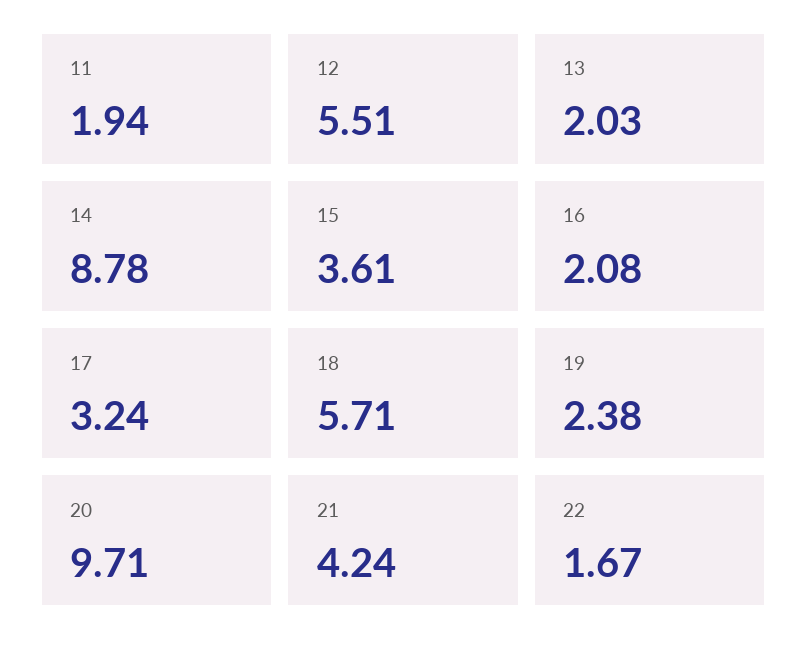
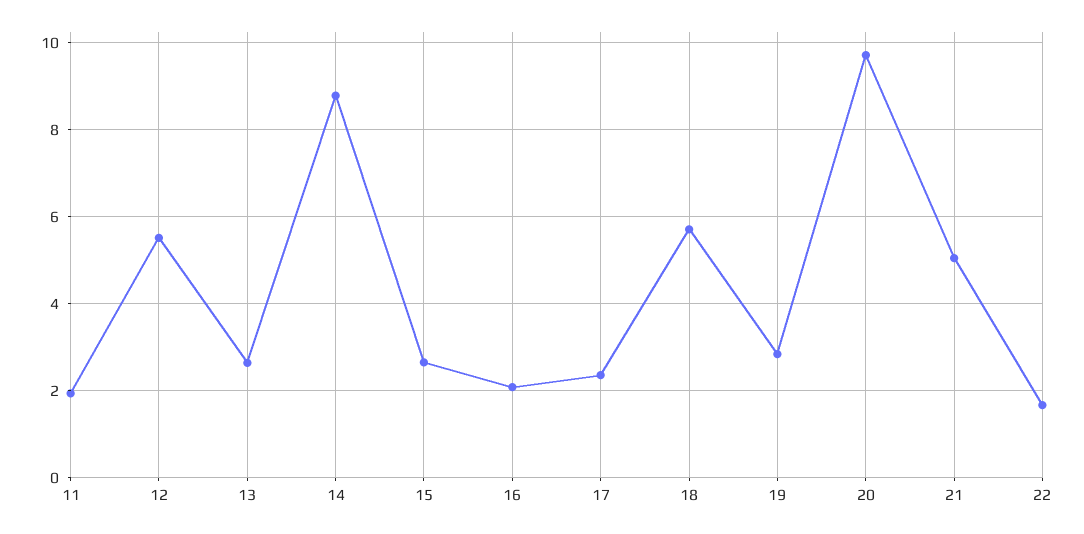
13: 2.03 -> 2.6
15: 3.61 -> 2.6
17: 3.24 -> 2.4
19: 2.38 -> 2.8
21: 4.24 -> 5

